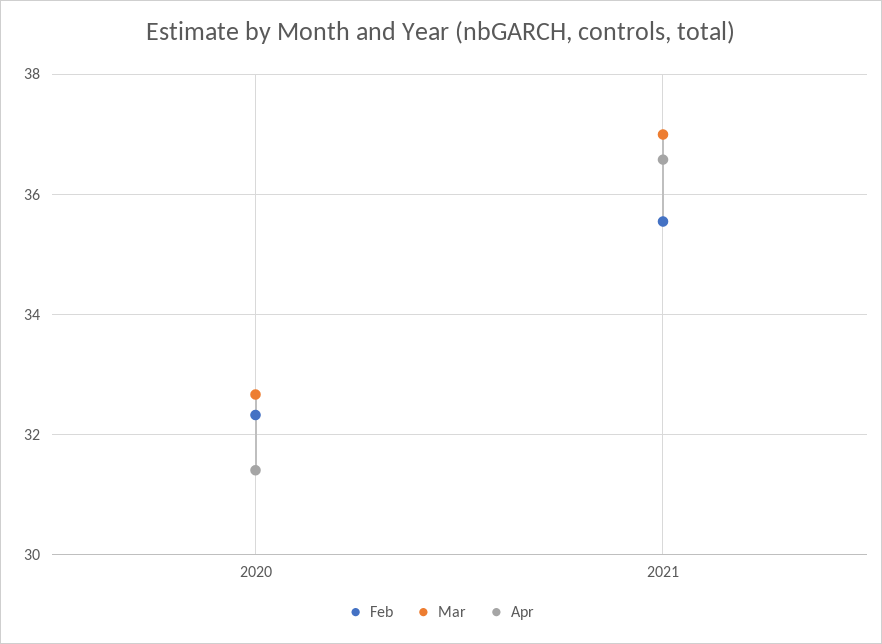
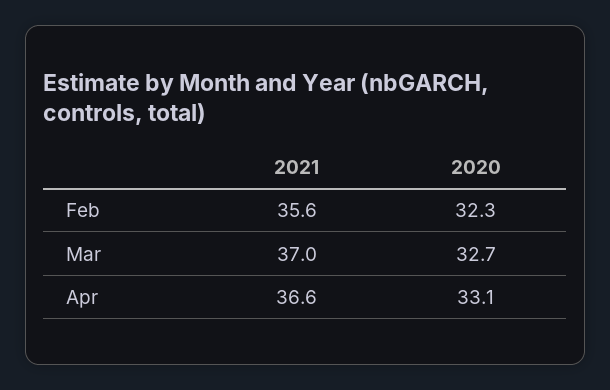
Apr, 2020: 31.4 -> 33.1

